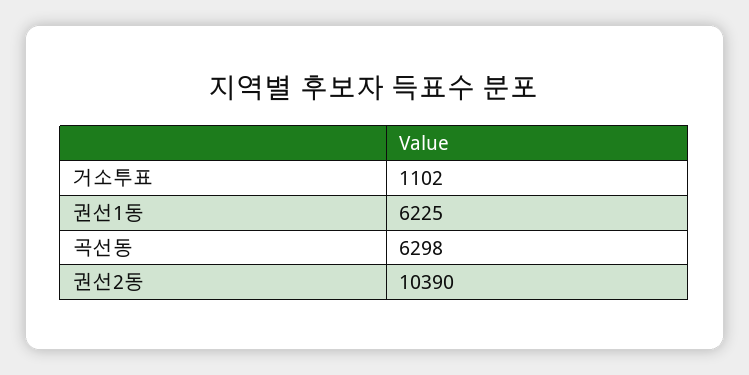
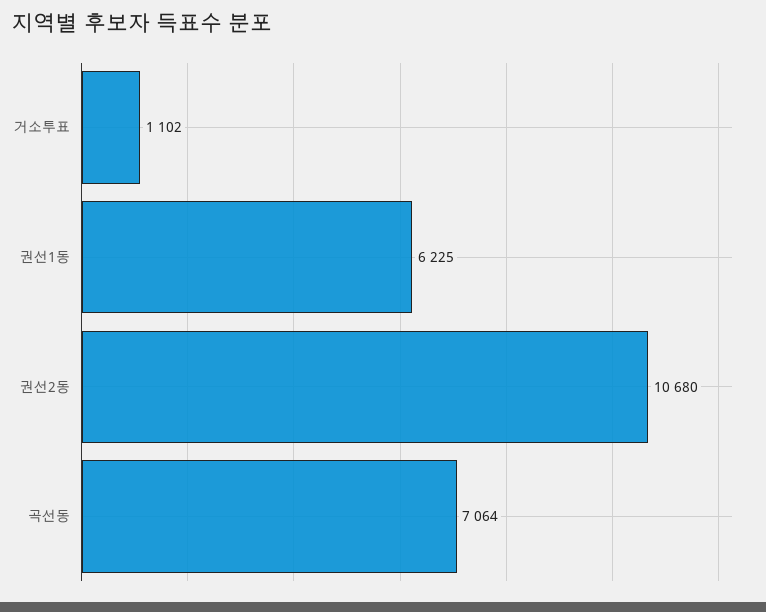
곡선동: 6298 -> 7064
권선2동: 10390 -> 10680

